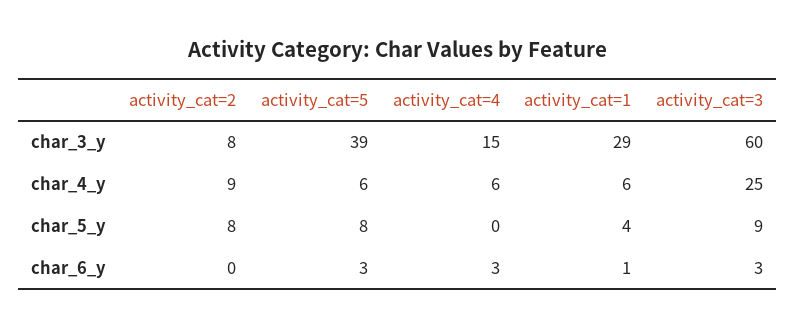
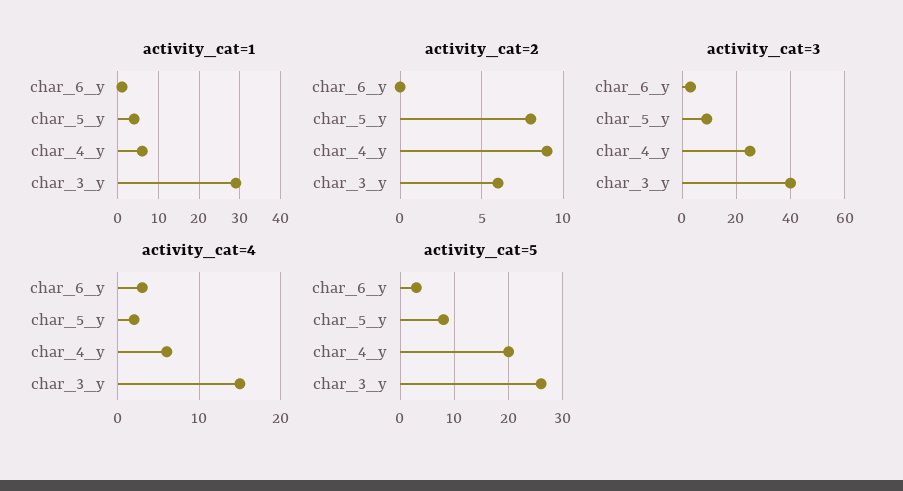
activity_cat=2, char_3_y: 8 -> 6
activity_cat=5, char_3_y: 39 -> 25
activity_cat=3, char_3_y: 60 -> 40
activity_cat=5, char_4_y: 6 -> 20
activity_cat=4, char_5_y: 0 -> 2

